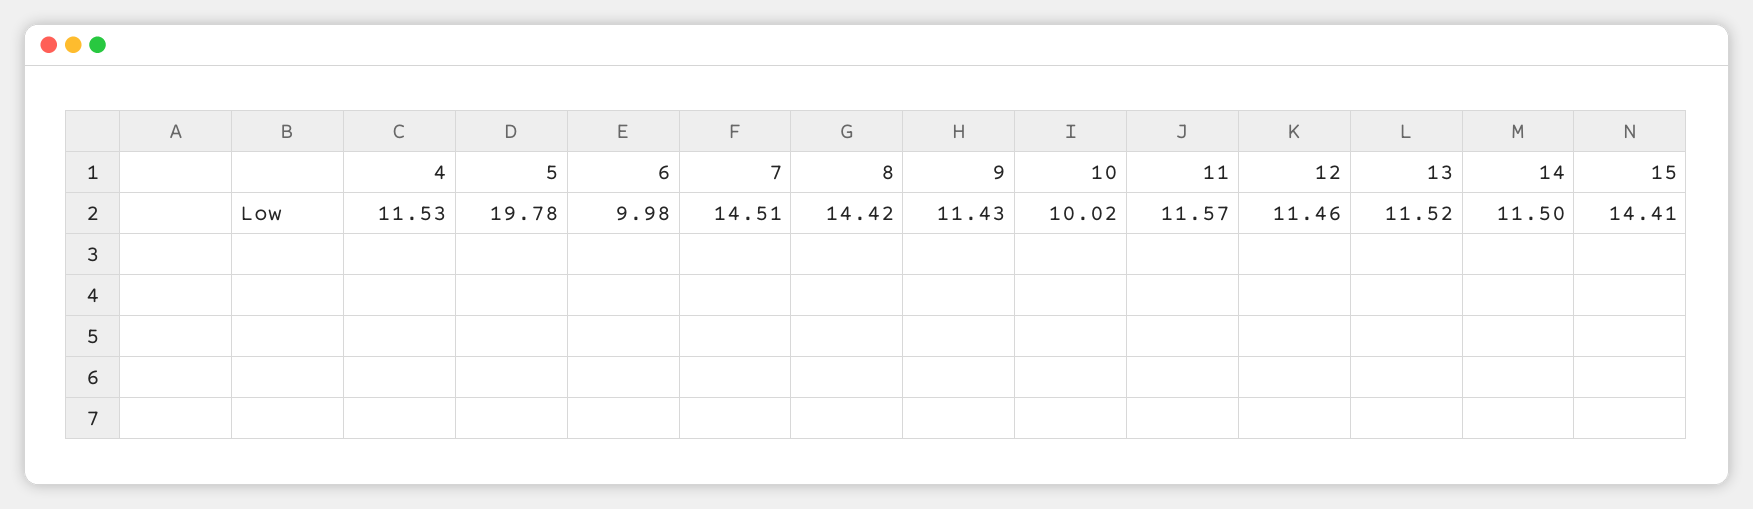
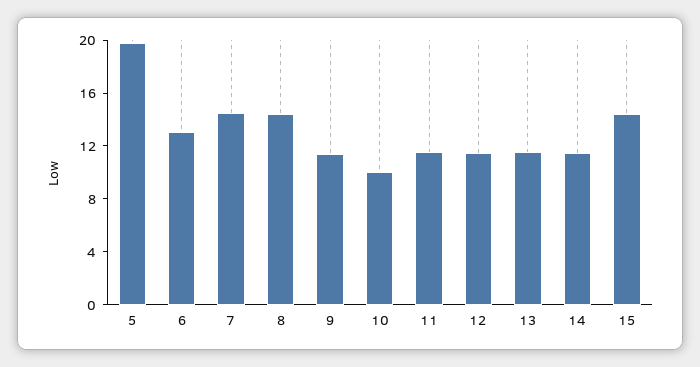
4: 11.53 -> none
6: 9.98 -> 13

